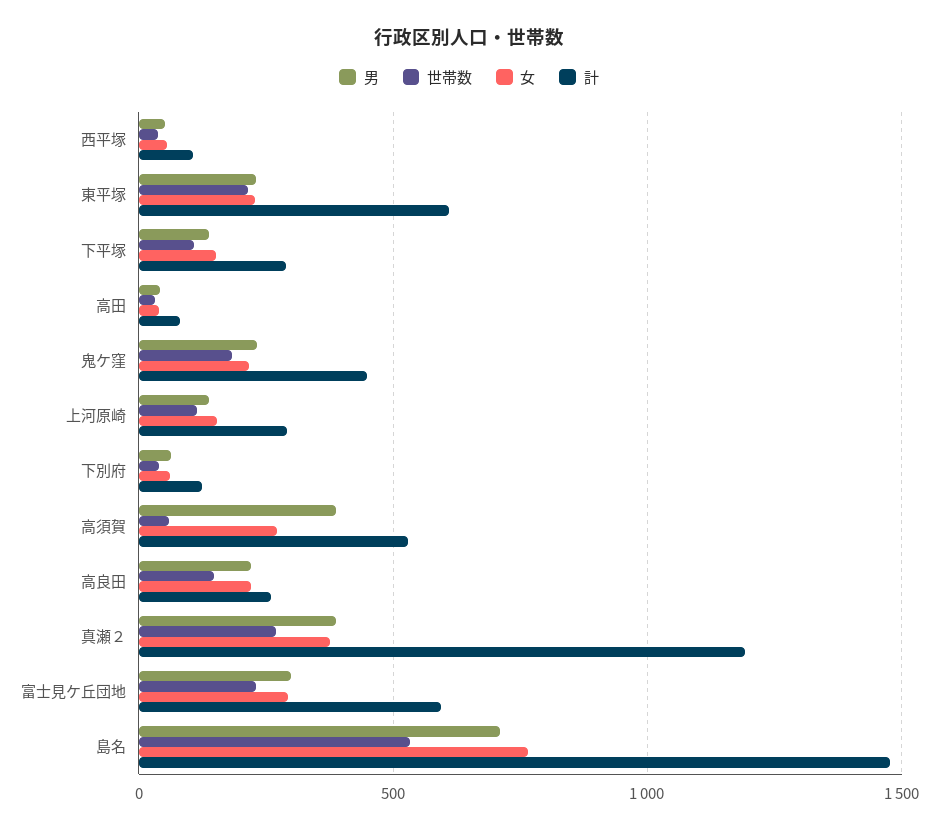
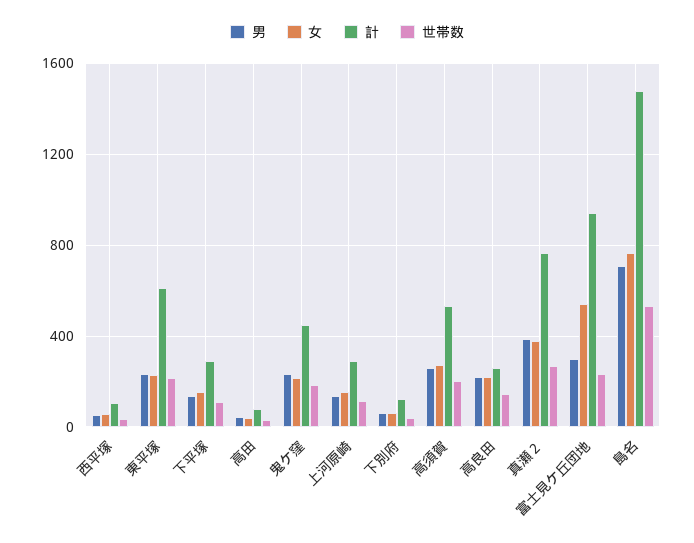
男, 高須賀: 400 -> 250
世帯数, 高須賀: 50 -> 200
計, 真瀬２: 1200 -> 750
女, 富士見ケ丘団地: 300 -> 550
計, 富士見ケ丘団地: 600 -> 950

